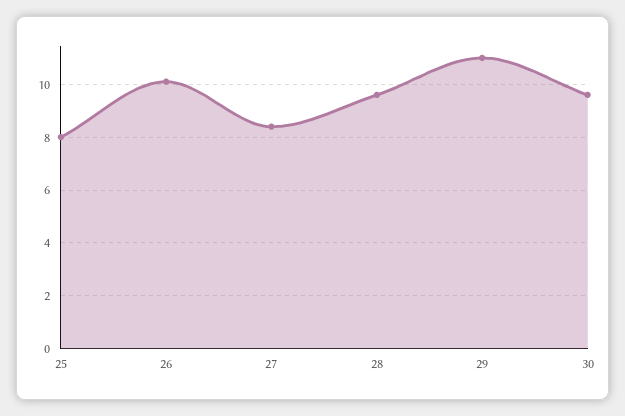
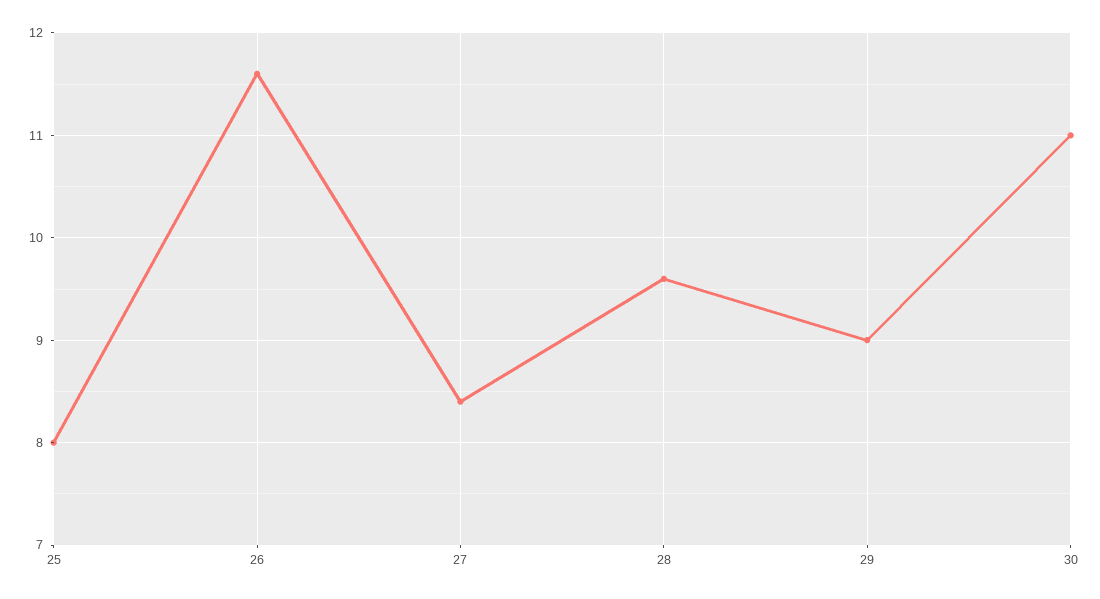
26: 10 -> 11.6
29: 11 -> 9
30: 9.5 -> 11

